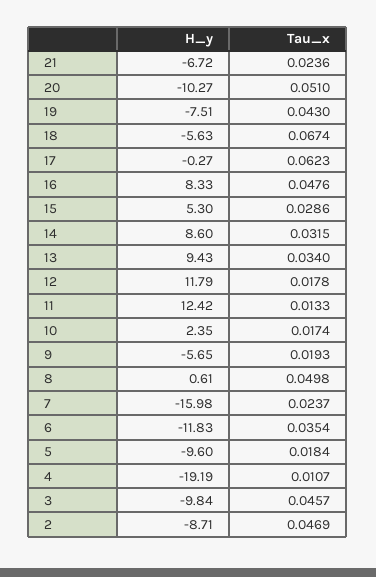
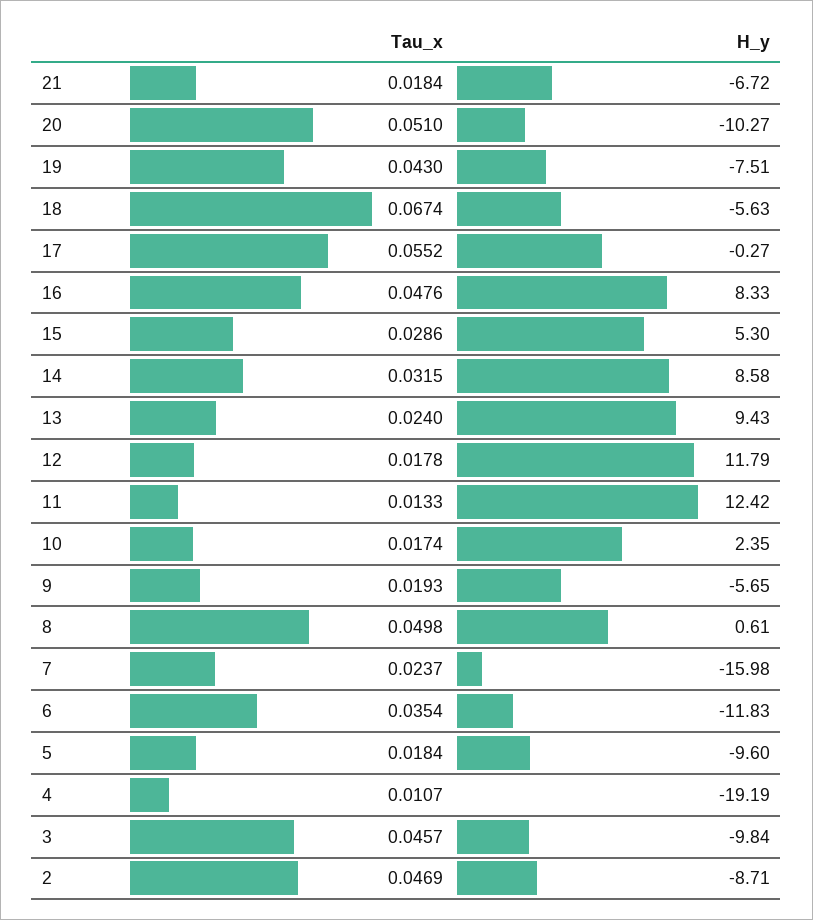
Tau_x, 21: 0.0236 -> 0.0184
Tau_x, 17: 0.0623 -> 0.0552
H_y, 14: 8.6 -> 8.58
Tau_x, 13: 0.034 -> 0.024

